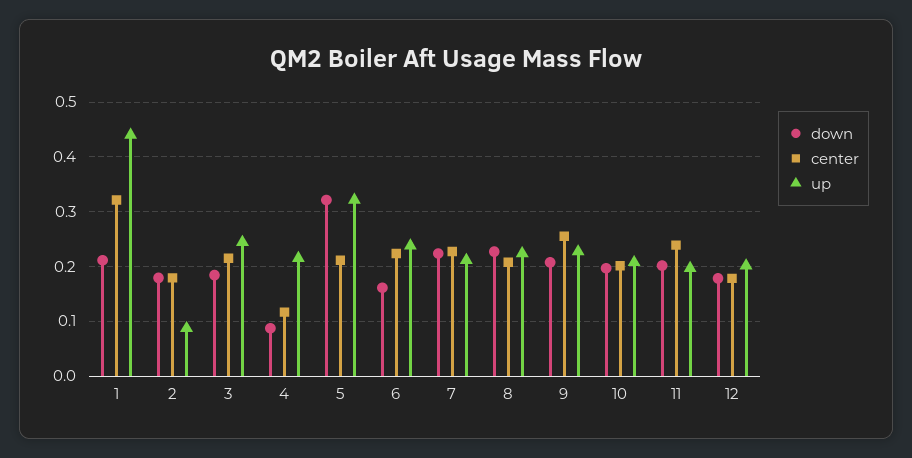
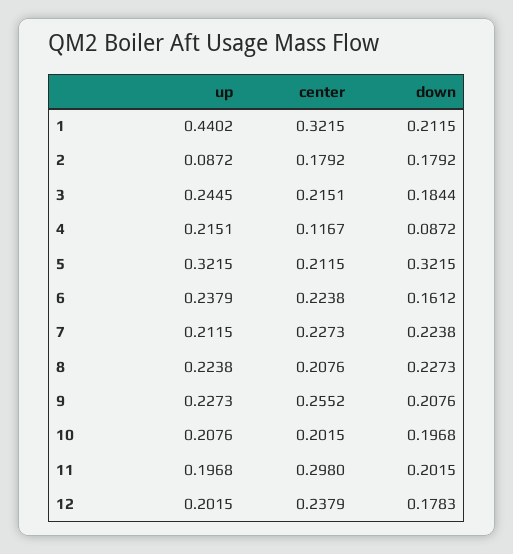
center, 11: 0.24 -> 0.298
center, 12: 0.18 -> 0.2379

